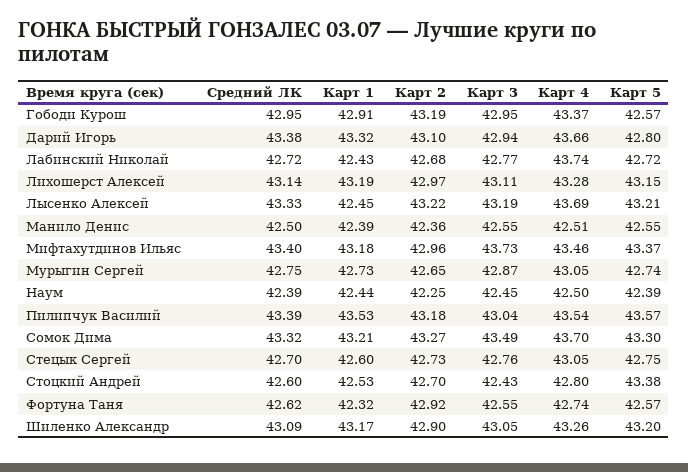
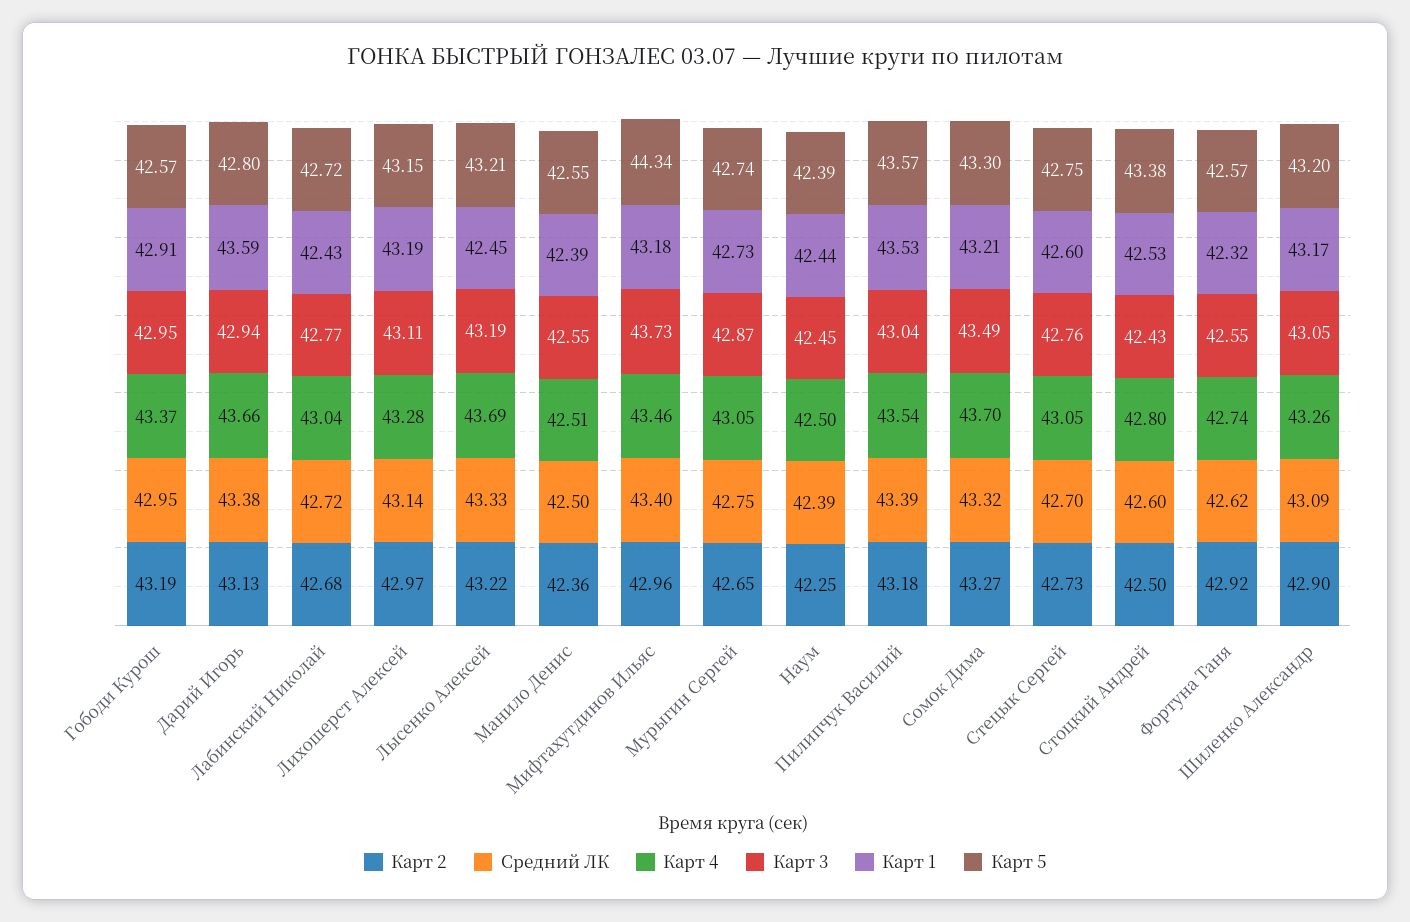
Карт 1, Дарий Игорь: 43.32 -> 43.59
Карт 2, Дарий Игорь: 43.1 -> 43.13
Карт 4, Лабинский Николай: 43.74 -> 43.04
Карт 5, Мифтахутдинов Ильяс: 43.37 -> 44.34
Карт 2, Стоцкий Андрей: 42.7 -> 42.5

